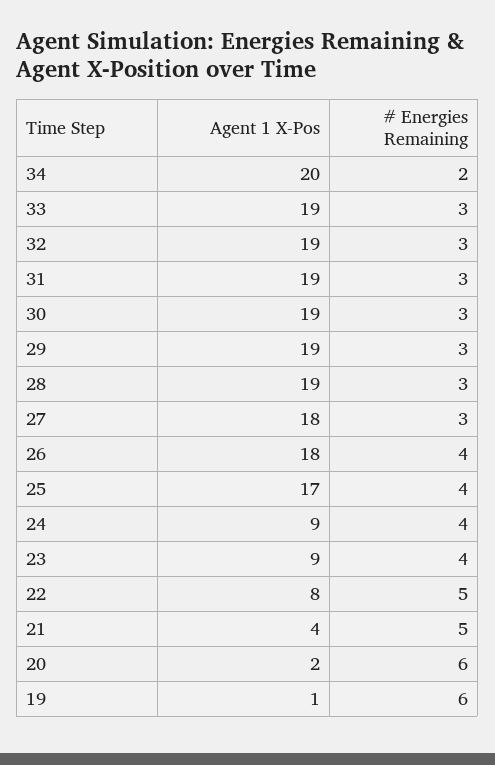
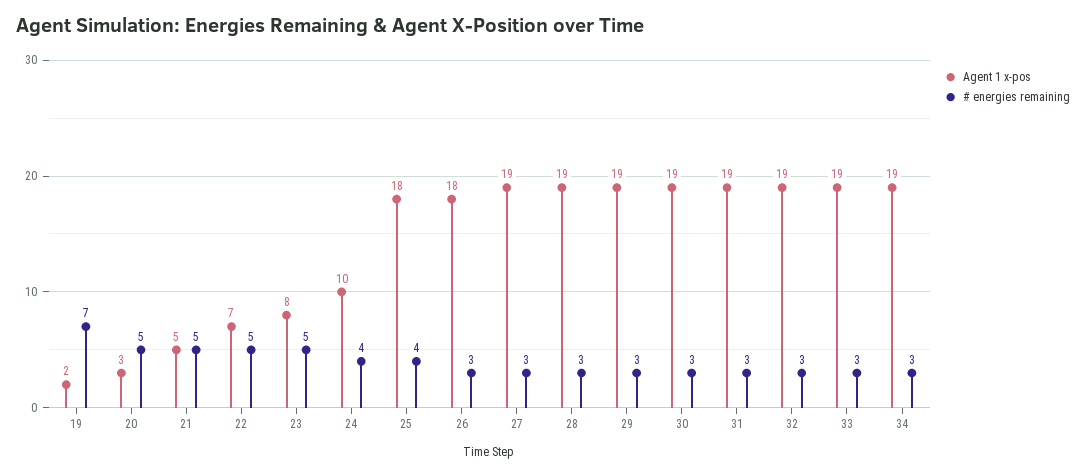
Agent 1 X-Pos, 34: 20 -> 19
# Energies Remaining, 34: 2 -> 3
Agent 1 X-Pos, 27: 18 -> 19
# Energies Remaining, 26: 4 -> 3
Agent 1 X-Pos, 25: 17 -> 18
Agent 1 X-Pos, 24: 9 -> 10
Agent 1 X-Pos, 23: 9 -> 8
# Energies Remaining, 23: 4 -> 5
Agent 1 X-Pos, 22: 8 -> 7
Agent 1 X-Pos, 21: 4 -> 5
Agent 1 X-Pos, 20: 2 -> 3
# Energies Remaining, 20: 6 -> 5
Agent 1 X-Pos, 19: 1 -> 2
# Energies Remaining, 19: 6 -> 7

